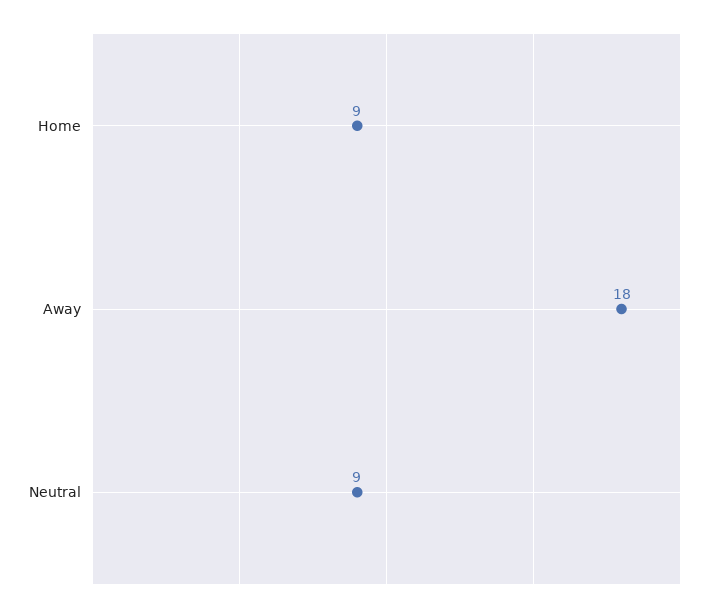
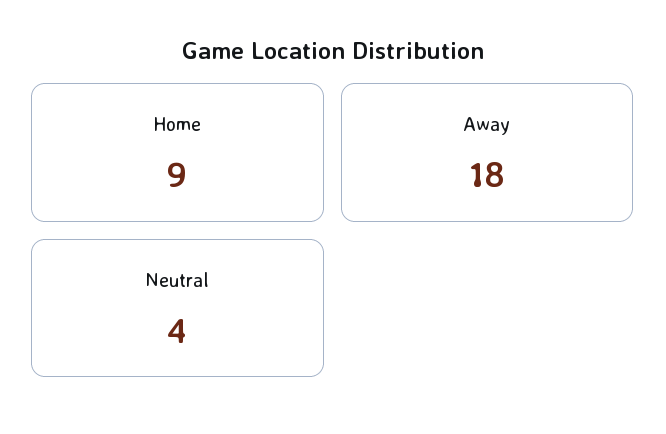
Neutral: 9 -> 4

